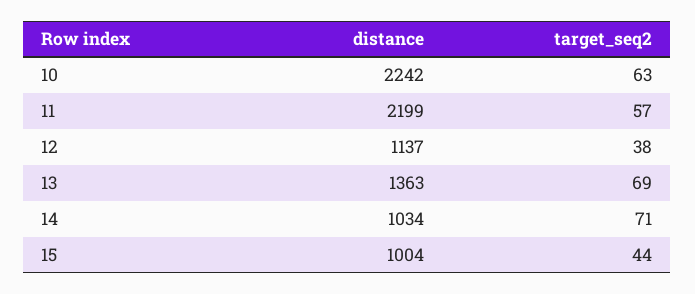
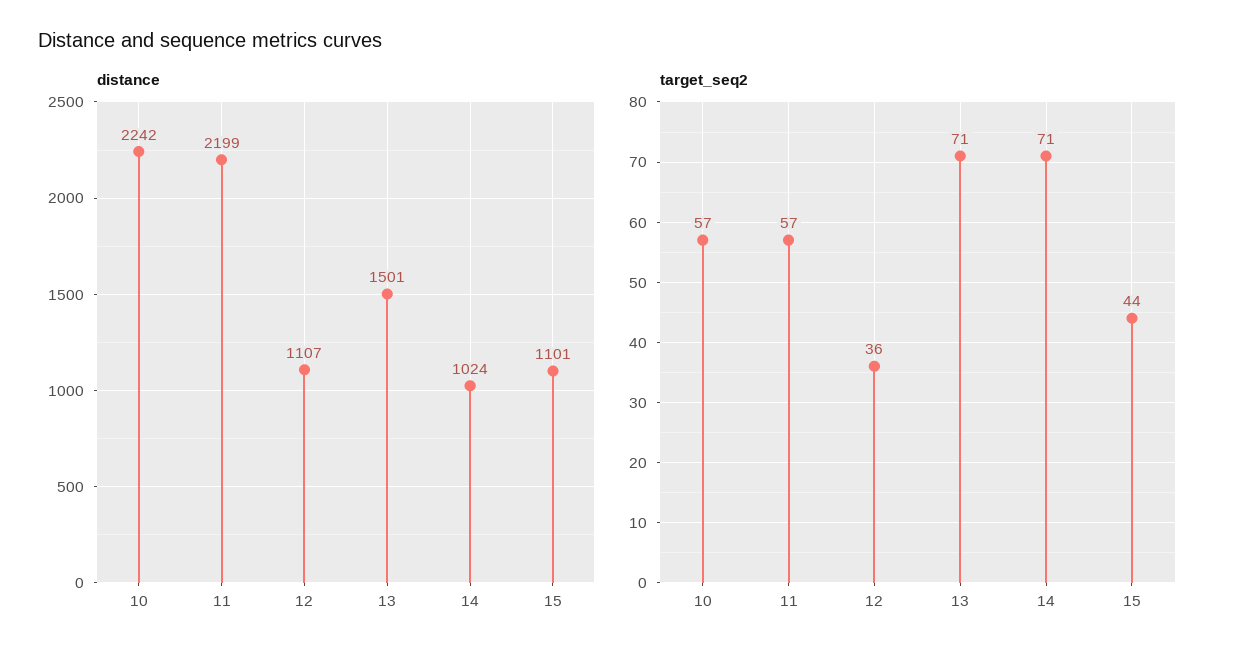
target_seq2, 10: 63 -> 57
distance, 12: 1137 -> 1107
target_seq2, 12: 38 -> 36
distance, 13: 1363 -> 1501
target_seq2, 13: 69 -> 71
distance, 14: 1034 -> 1024
distance, 15: 1004 -> 1101

